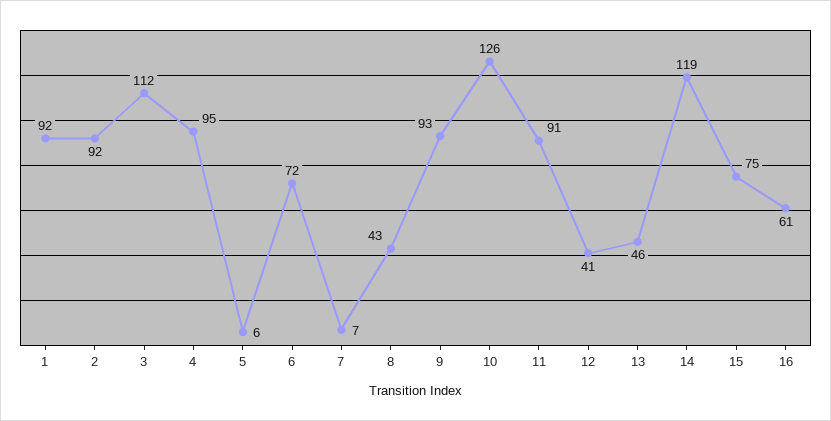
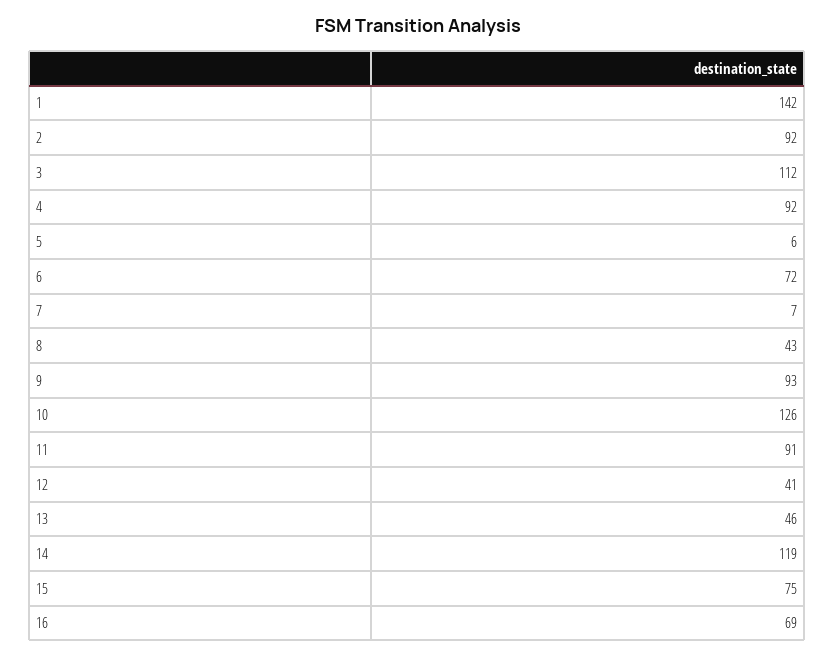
1: 92 -> 142
4: 95 -> 92
16: 61 -> 69

